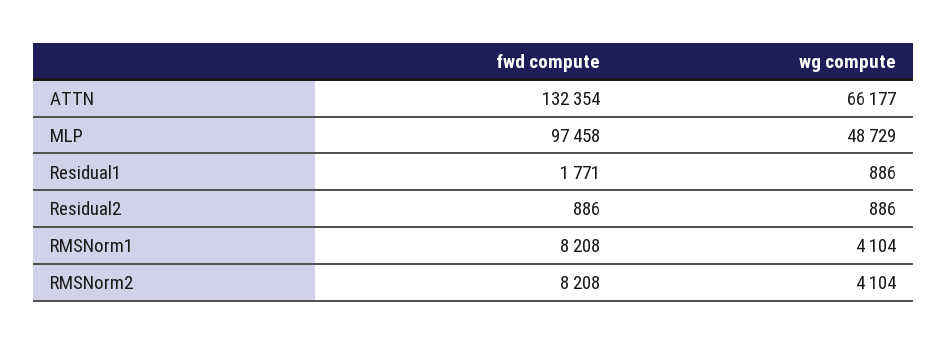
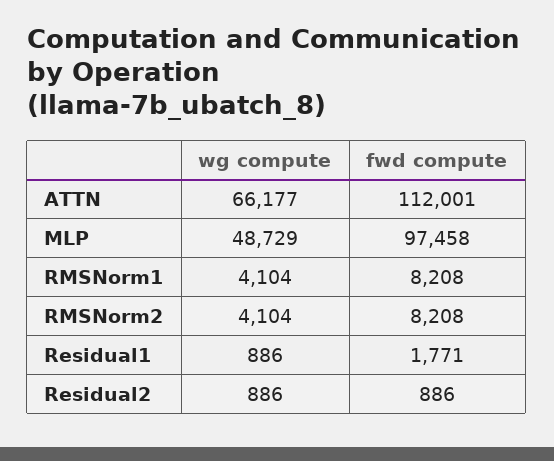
fwd compute, ATTN: 132354 -> 112001

